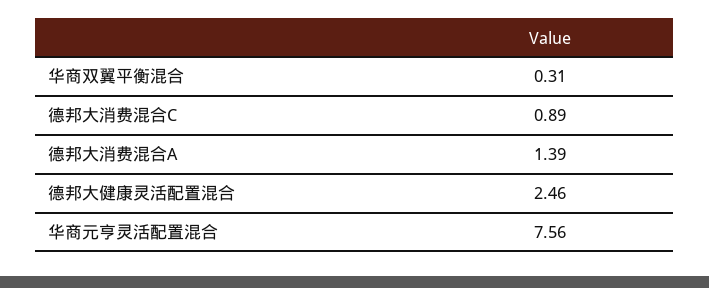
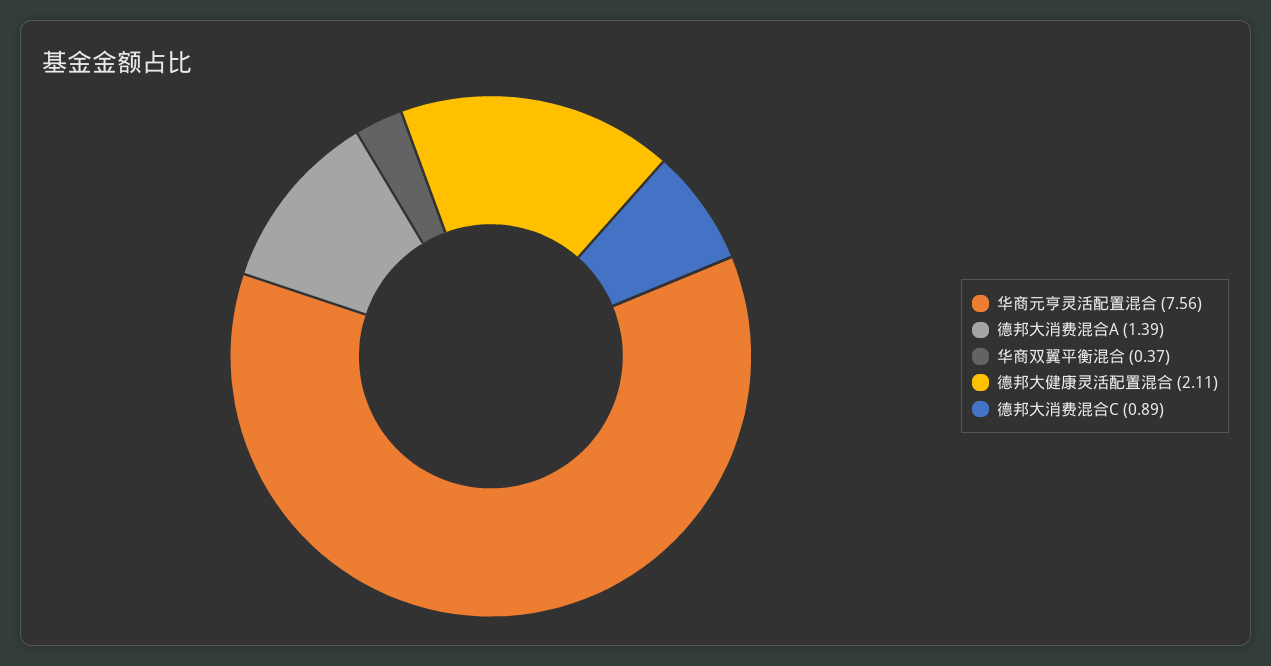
华商双翼平衡混合: 0.31 -> 0.37
德邦大健康灵活配置混合: 2.46 -> 2.11

